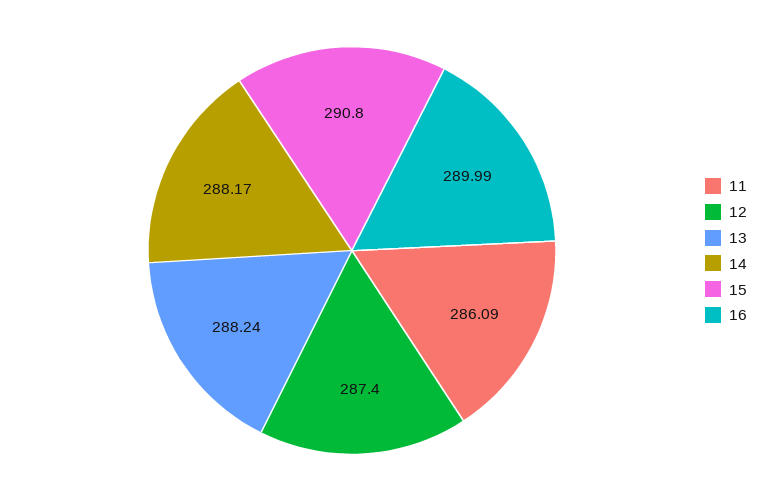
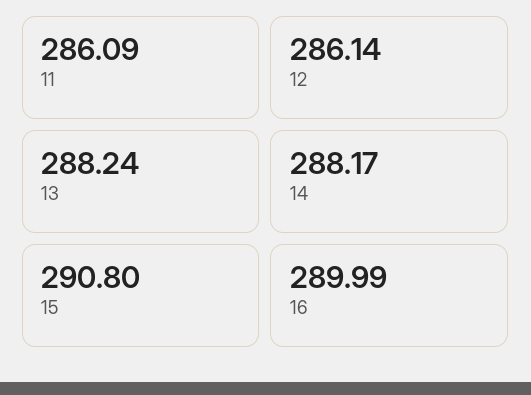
12: 287.4 -> 286.14

